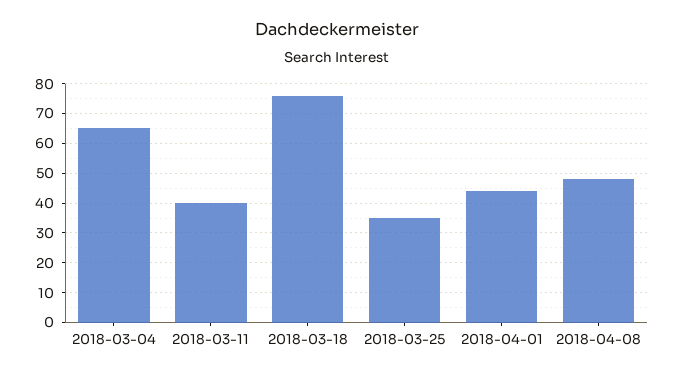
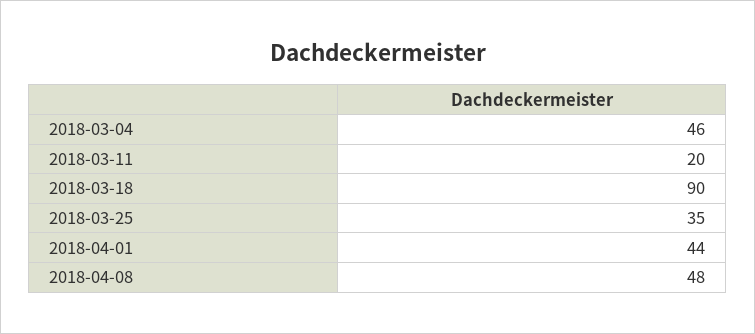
2018-03-04: 65 -> 46
2018-03-11: 40 -> 20
2018-03-18: 75 -> 90

